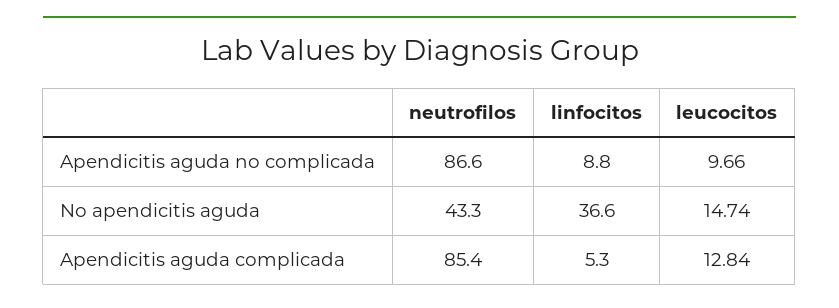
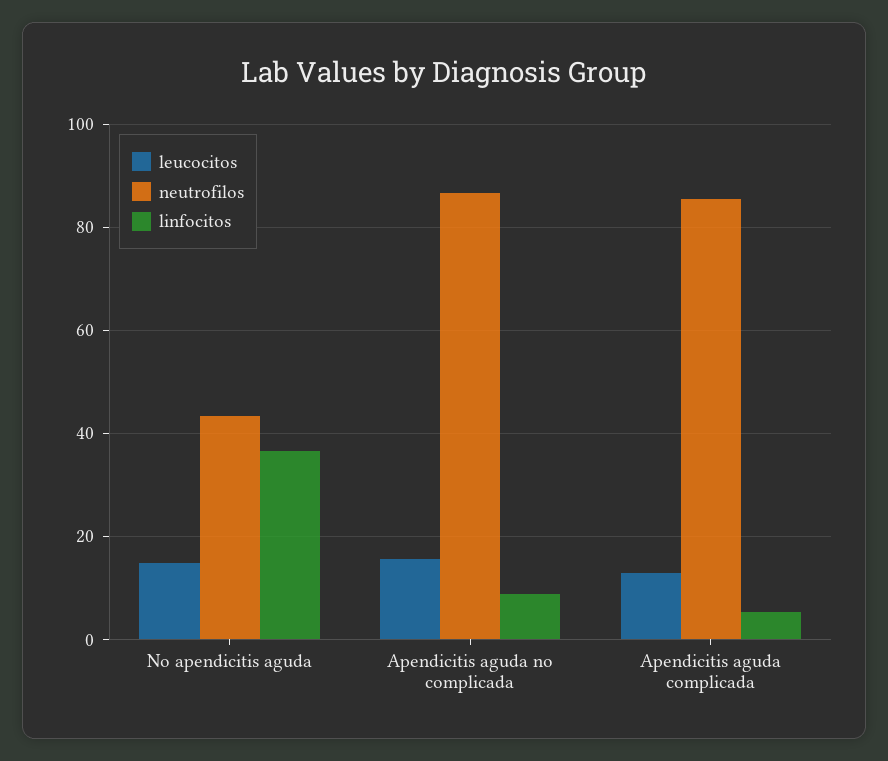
leucocitos, Apendicitis aguda no complicada: 9.66 -> 16

